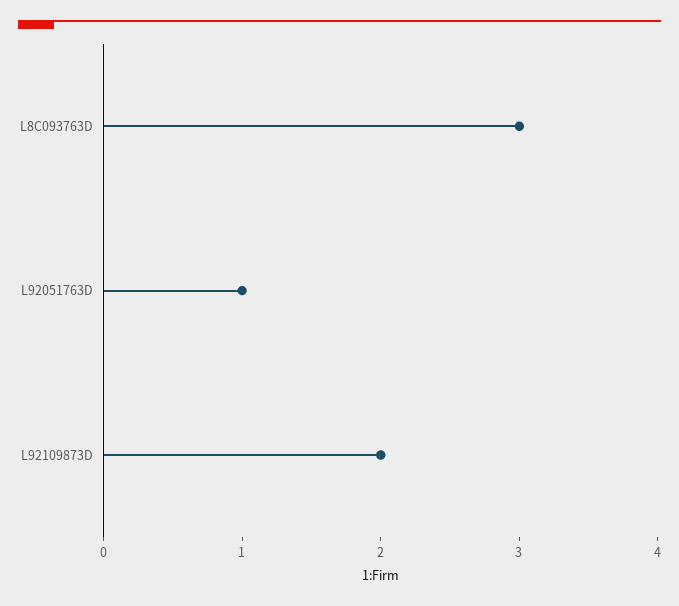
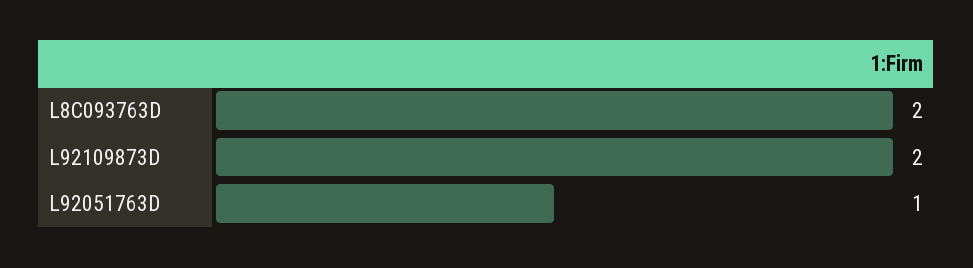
L8C093763D: 3 -> 2

